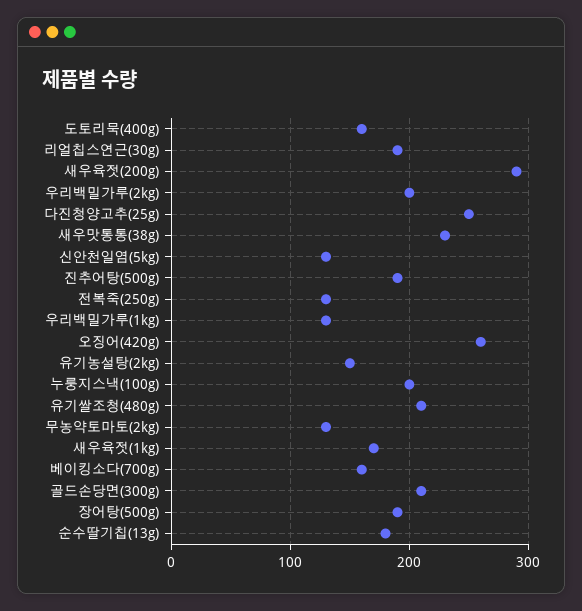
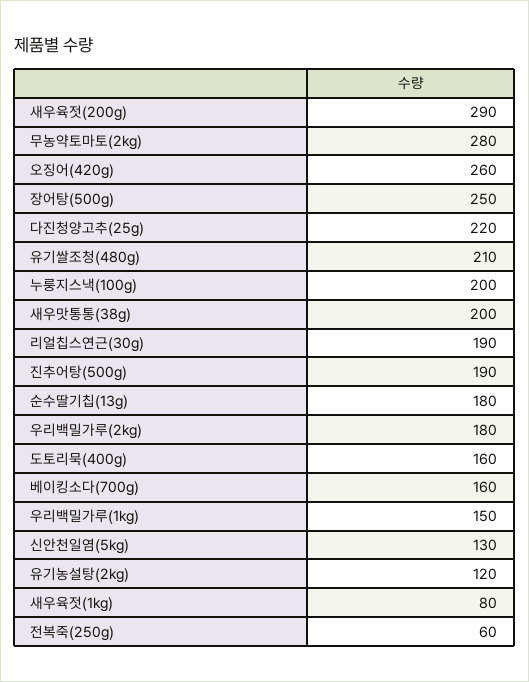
우리백밀가루(2kg): 200 -> 180
다진청양고추(25g): 250 -> 220
새우맛통통(38g): 230 -> 200
전복죽(250g): 130 -> 60
우리백밀가루(1kg): 130 -> 150
유기농설탕(2kg): 150 -> 120
무농약토마토(2kg): 130 -> 280
새우육젓(1kg): 170 -> 80
골드손당면(300g): 210 -> none
장어탕(500g): 190 -> 250

